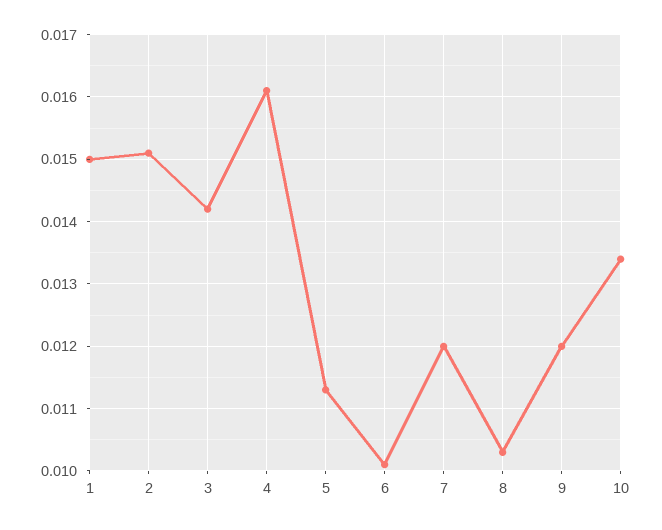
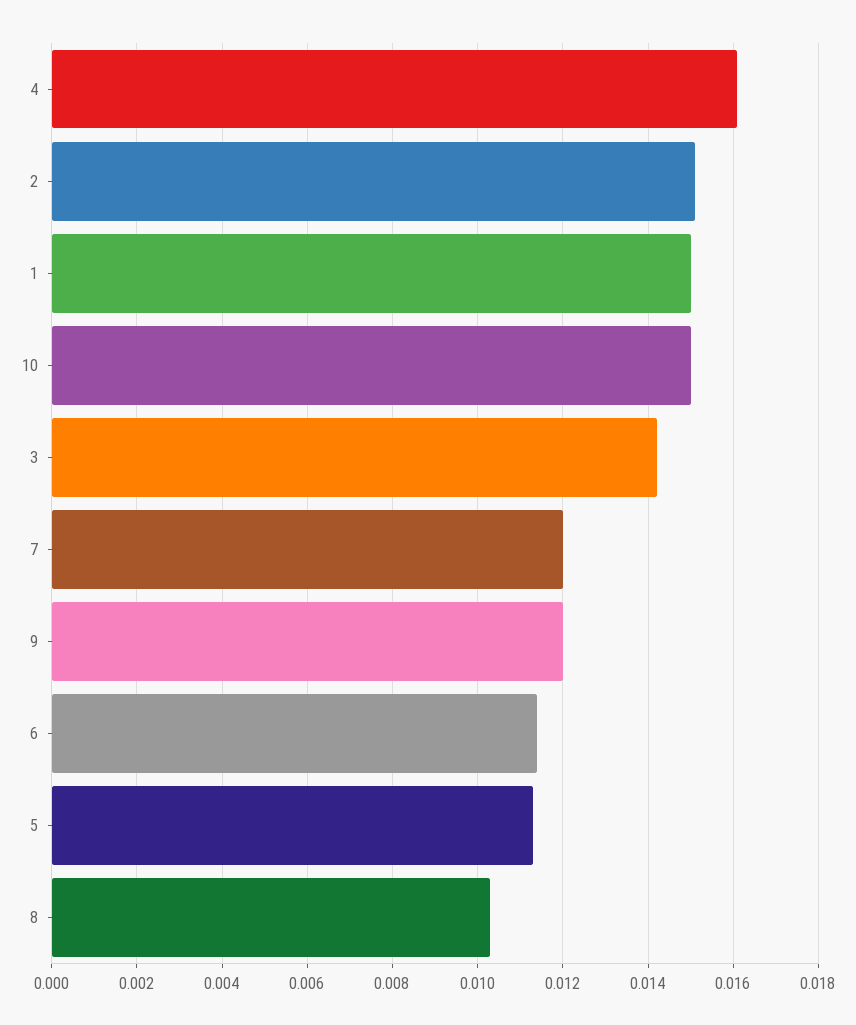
6: 0.0101 -> 0.0115
10: 0.0134 -> 0.015

